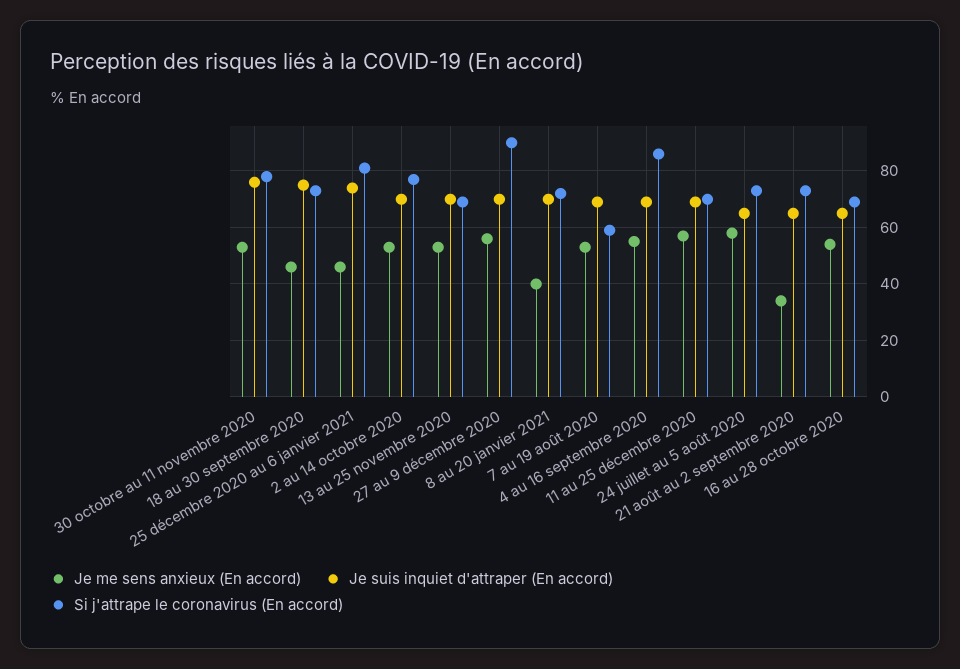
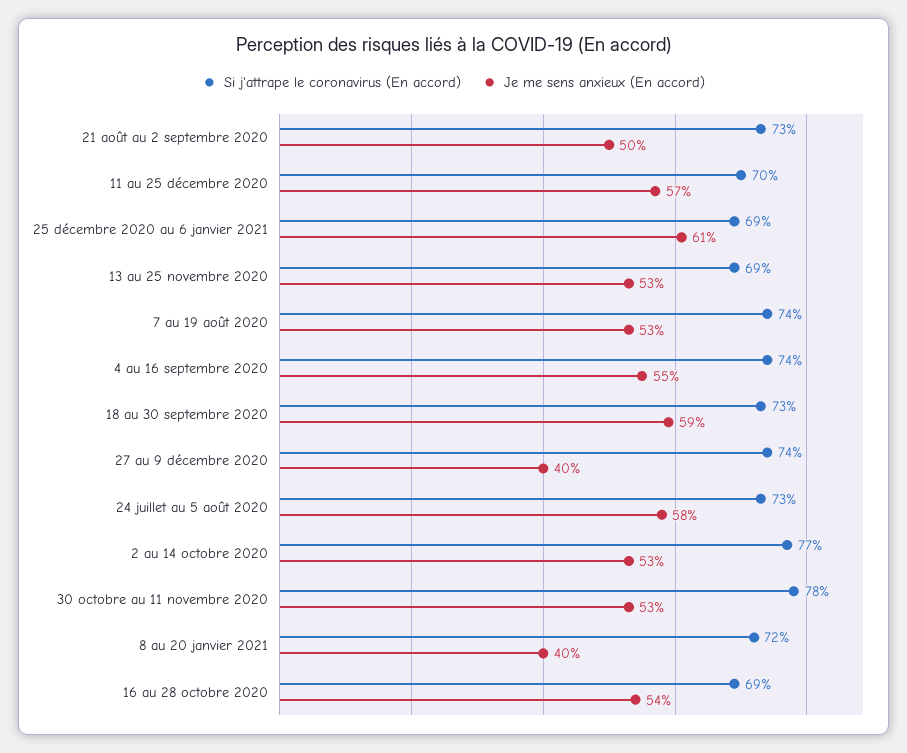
Je suis inquiet d'attraper (En accord), 30 octobre au 11 novembre 2020: 75 -> none
Je me sens anxieux (En accord), 18 au 30 septembre 2020: 45 -> 59
Je suis inquiet d'attraper (En accord), 18 au 30 septembre 2020: 75 -> none
Je me sens anxieux (En accord), 25 décembre 2020 au 6 janvier 2021: 45 -> 61
Je suis inquiet d'attraper (En accord), 25 décembre 2020 au 6 janvier 2021: 75 -> none
Si j'attrape le coronavirus (En accord), 25 décembre 2020 au 6 janvier 2021: 80 -> 69
Je suis inquiet d'attraper (En accord), 2 au 14 octobre 2020: 70 -> none
Je suis inquiet d'attraper (En accord), 13 au 25 novembre 2020: 70 -> none
Je me sens anxieux (En accord), 27 au 9 décembre 2020: 55 -> 40
Je suis inquiet d'attraper (En accord), 27 au 9 décembre 2020: 70 -> none
Si j'attrape le coronavirus (En accord), 27 au 9 décembre 2020: 90 -> 74
Je suis inquiet d'attraper (En accord), 8 au 20 janvier 2021: 70 -> none
Je suis inquiet d'attraper (En accord), 7 au 19 août 2020: 70 -> none
Si j'attrape le coronavirus (En accord), 7 au 19 août 2020: 60 -> 74
Je suis inquiet d'attraper (En accord), 4 au 16 septembre 2020: 70 -> none
Si j'attrape le coronavirus (En accord), 4 au 16 septembre 2020: 85 -> 74
Je suis inquiet d'attraper (En accord), 11 au 25 décembre 2020: 70 -> none
Je suis inquiet d'attraper (En accord), 24 juillet au 5 août 2020: 65 -> none
Je me sens anxieux (En accord), 21 août au 2 septembre 2020: 35 -> 50
Je suis inquiet d'attraper (En accord), 21 août au 2 septembre 2020: 65 -> none
Je suis inquiet d'attraper (En accord), 16 au 28 octobre 2020: 65 -> none

